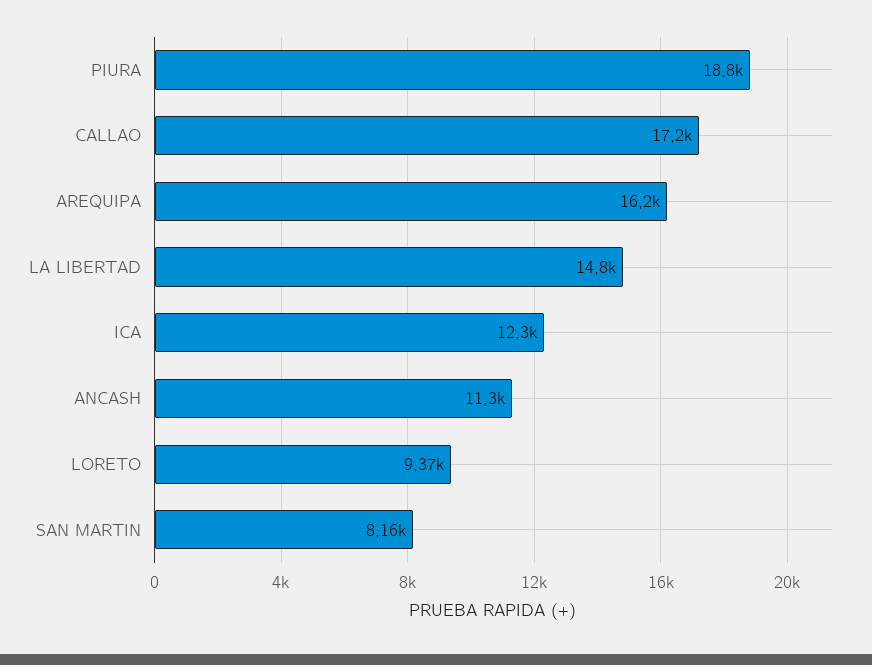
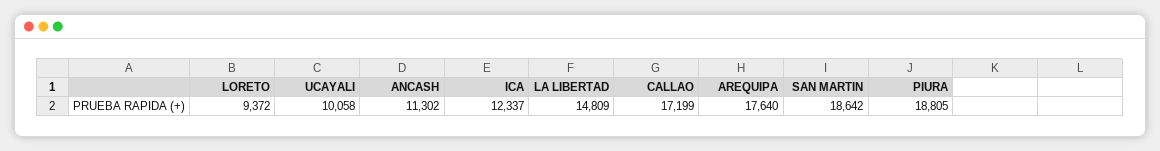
AREQUIPA: 16200 -> 17640
SAN MARTIN: 8160 -> 18642
UCAYALI: none -> 10058

